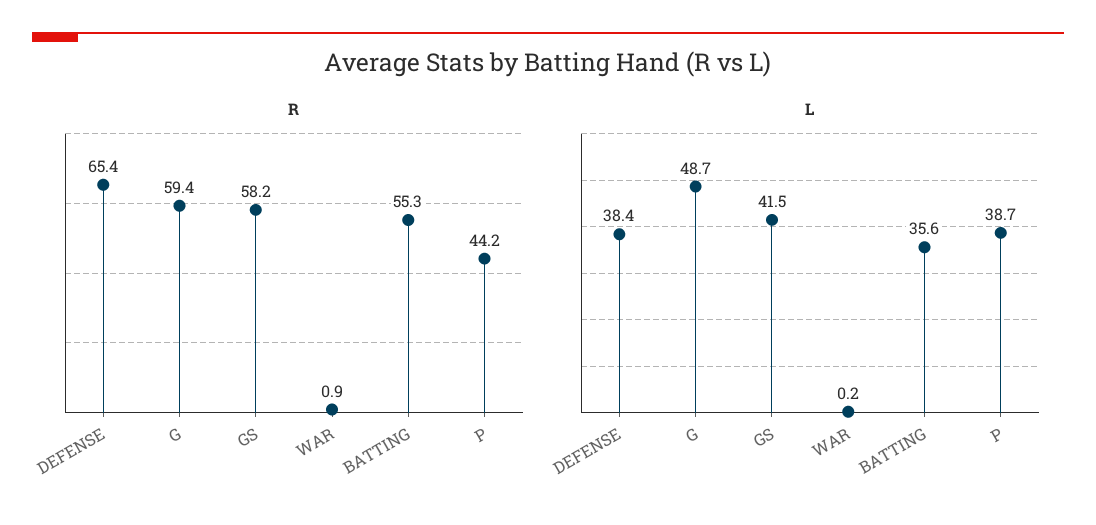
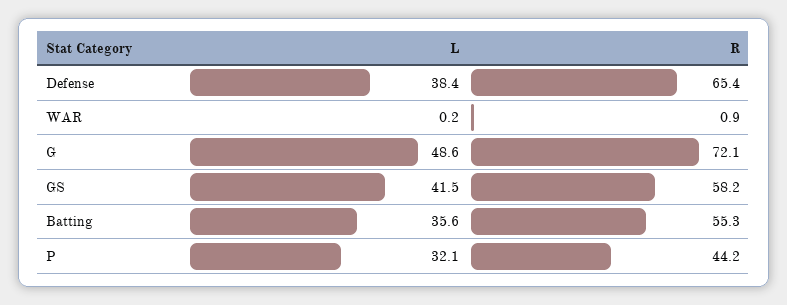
R, G: 59.4 -> 72.1
L, G: 48.7 -> 48.6
L, P: 38.7 -> 32.1

